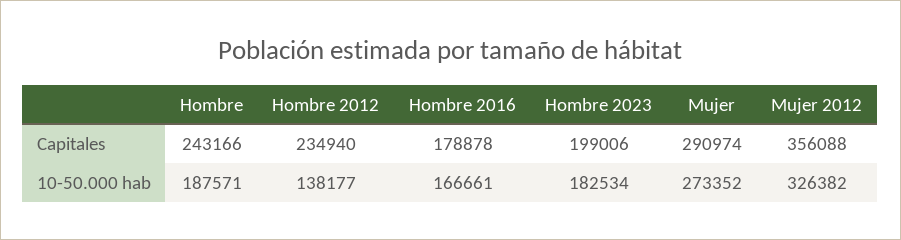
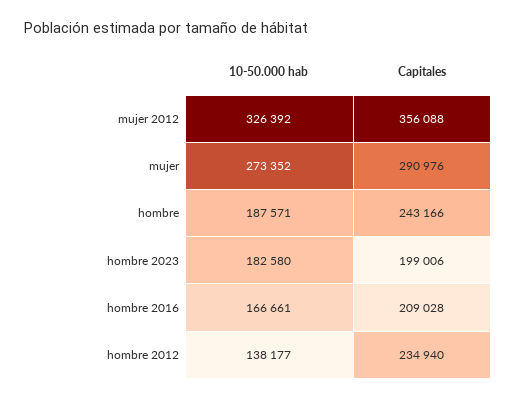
Hombre 2016, Capitales: 178878 -> 209028
Mujer, Capitales: 290974 -> 290976
Hombre 2023, 10-50.000 hab: 182534 -> 182580
Mujer 2012, 10-50.000 hab: 326382 -> 326392

